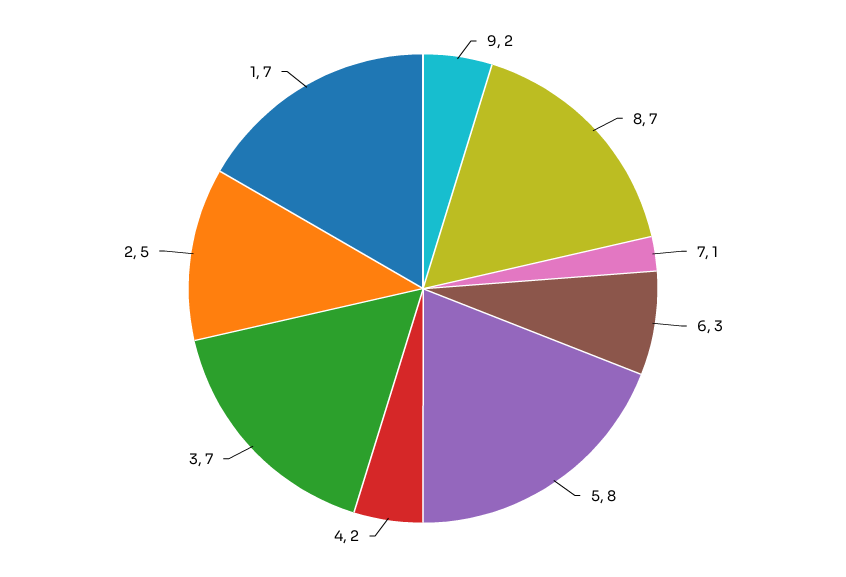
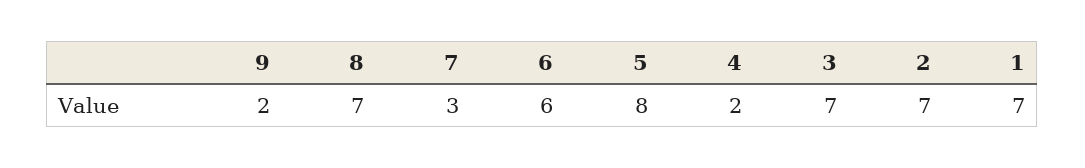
7: 1 -> 3
6: 3 -> 6
2: 5 -> 7

